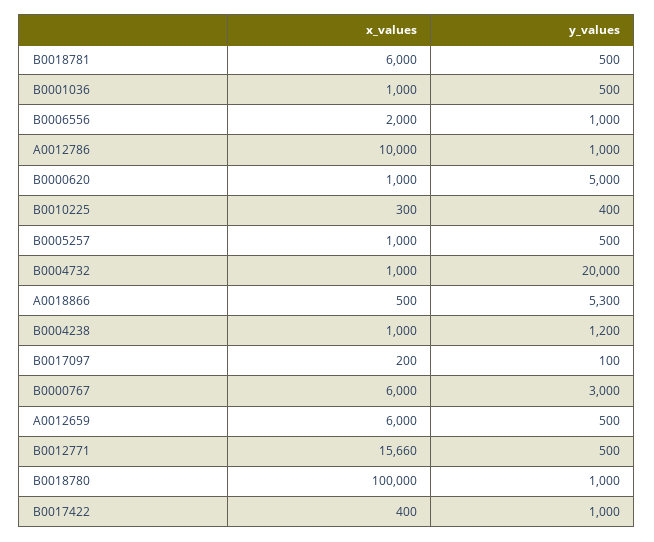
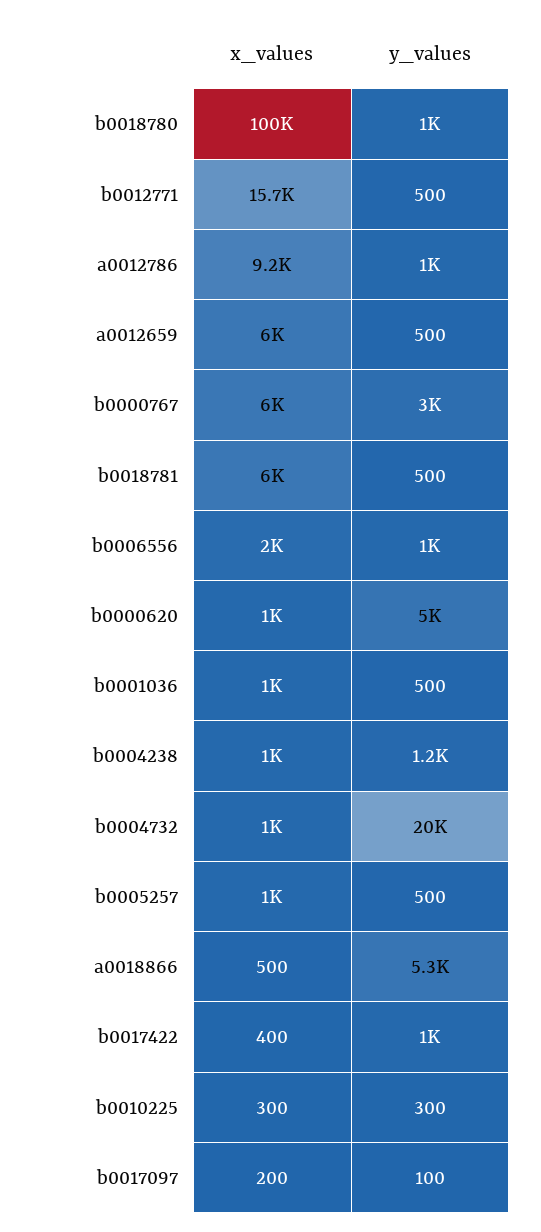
x_values, A0012786: 10000 -> 9200
y_values, B0010225: 400 -> 300

